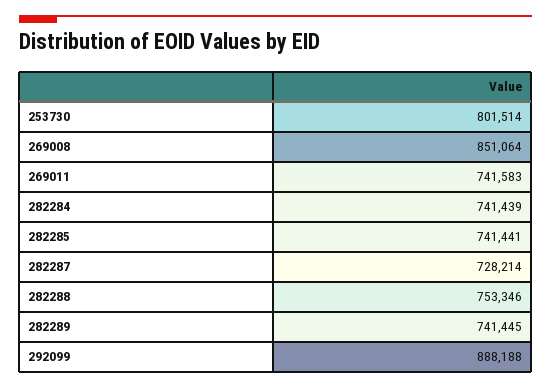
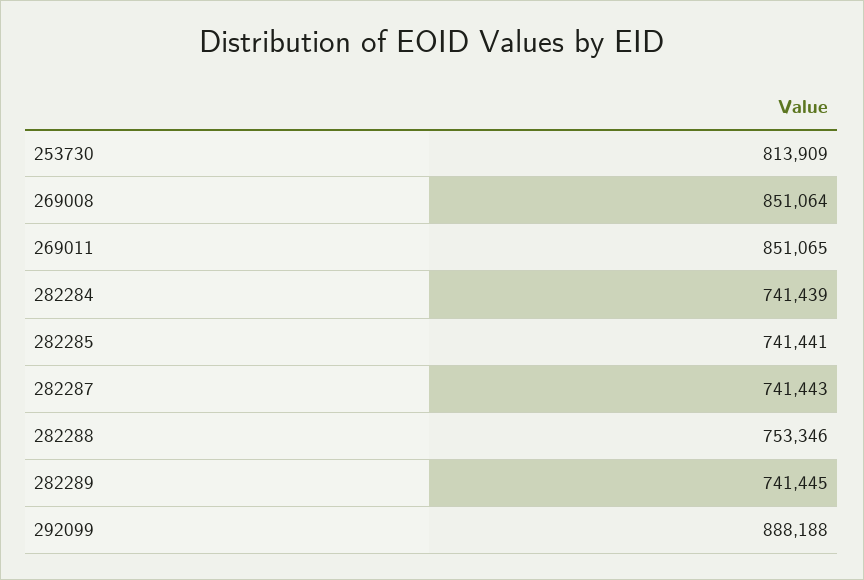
253730: 801514 -> 813909
269011: 741583 -> 851065
282287: 728214 -> 741443

